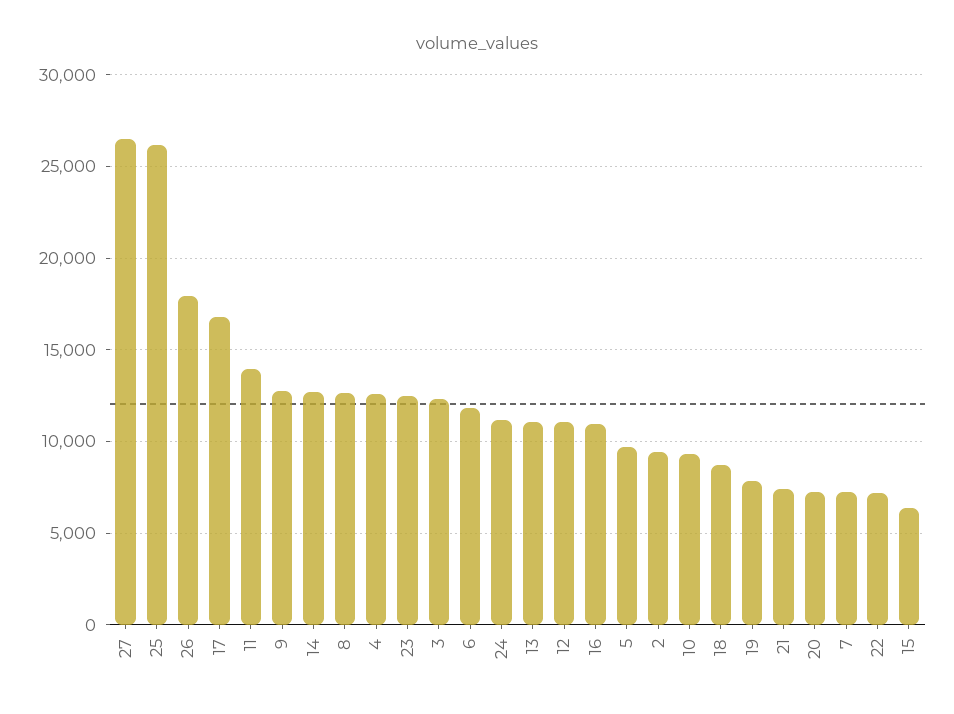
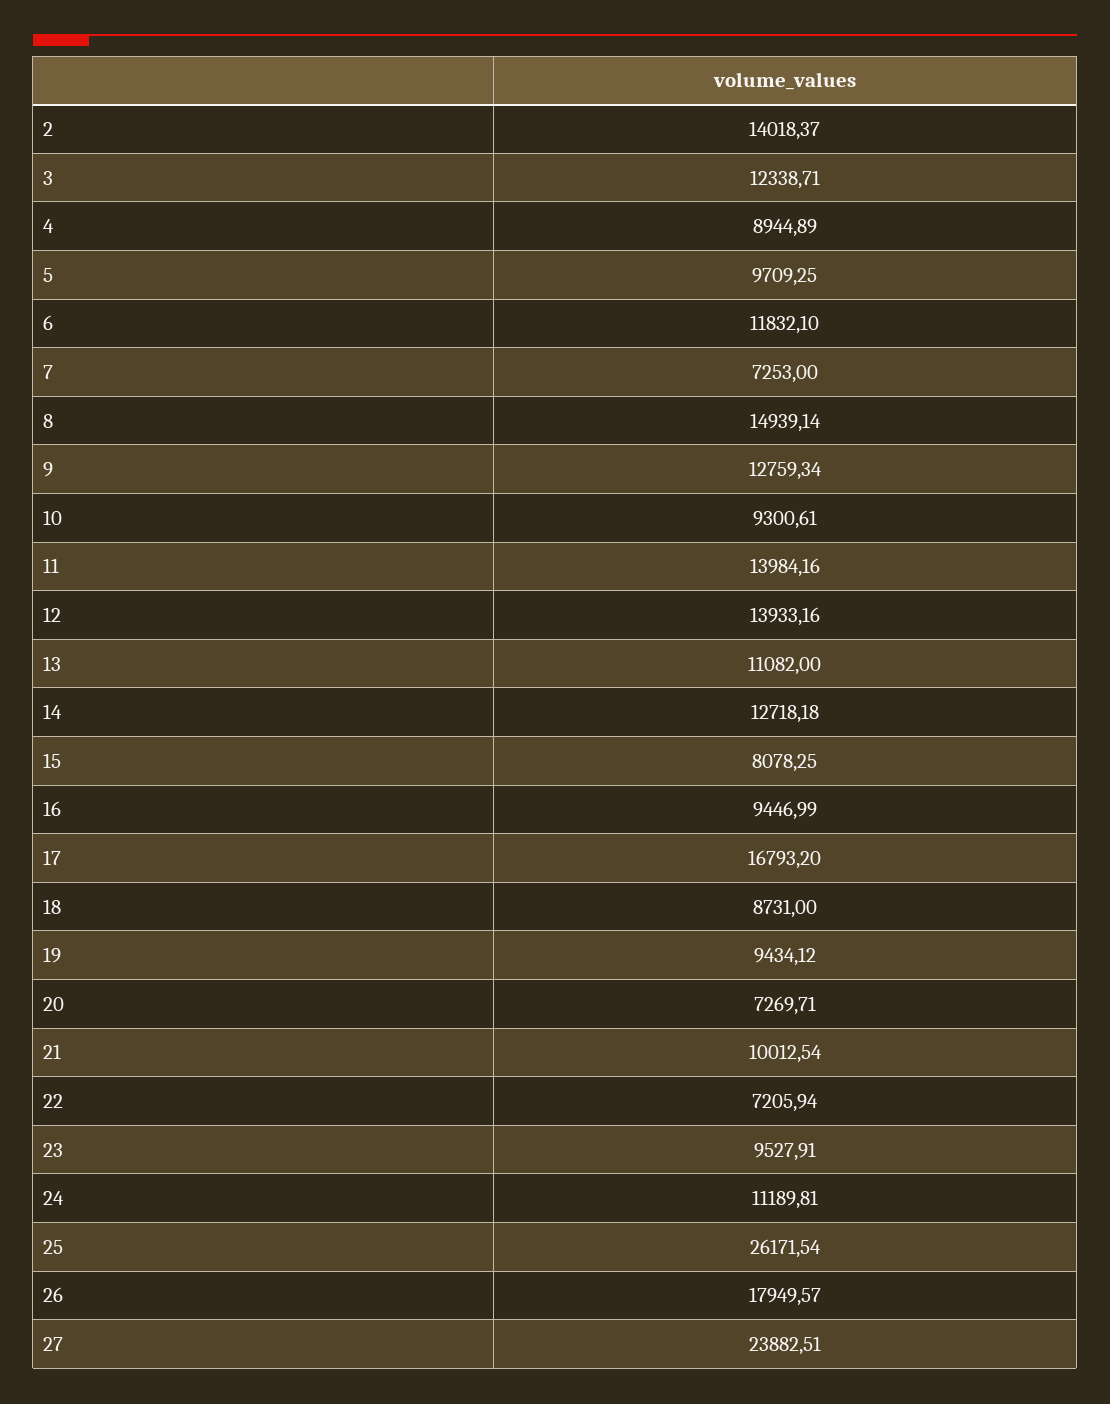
27: 26500 -> 23882.51
8: 12500 -> 14939.14
4: 12500 -> 8944.89
23: 12500 -> 9527.91
12: 11000 -> 13933.16
16: 11000 -> 9446.99
2: 9500 -> 14018.37
19: 8000 -> 9434.12
21: 7500 -> 10012.54
15: 6500 -> 8078.25

